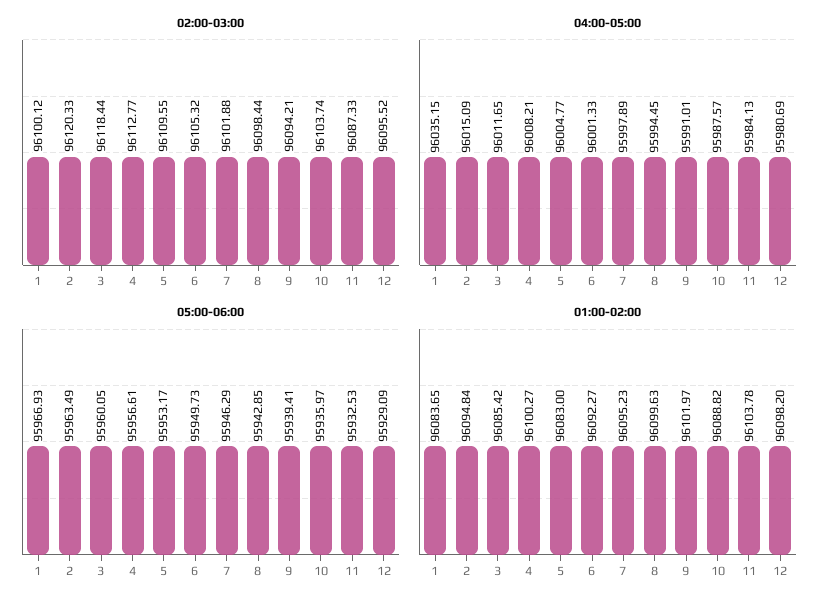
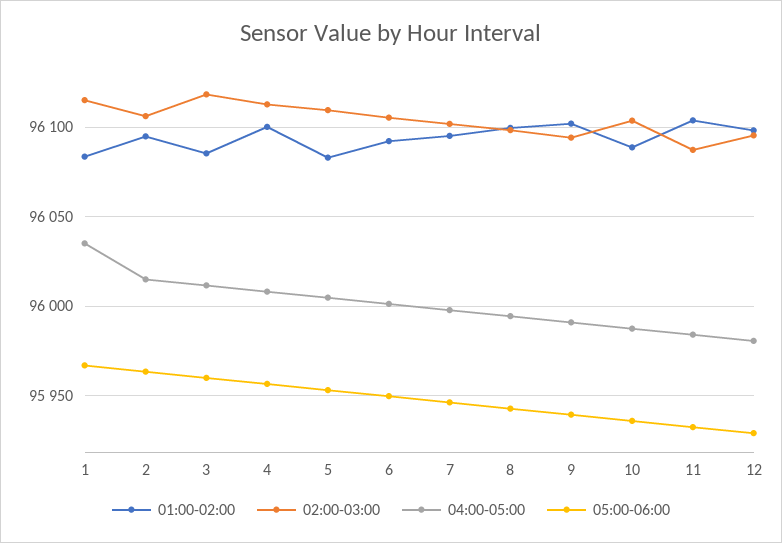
02:00-03:00, 1: 96100.12 -> 96115
02:00-03:00, 2: 96120.33 -> 96105

